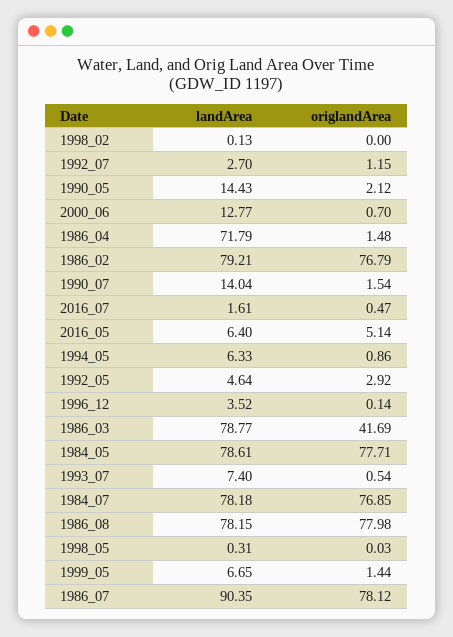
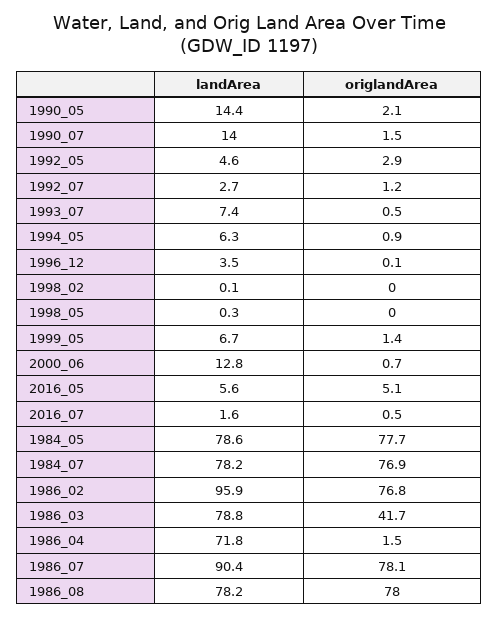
landArea, 1986_02: 79.21 -> 95.9
landArea, 2016_05: 6.4 -> 5.6

